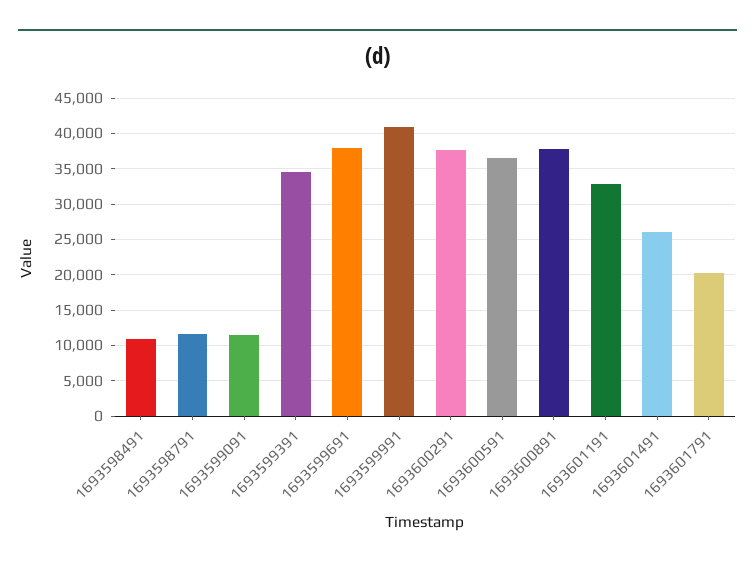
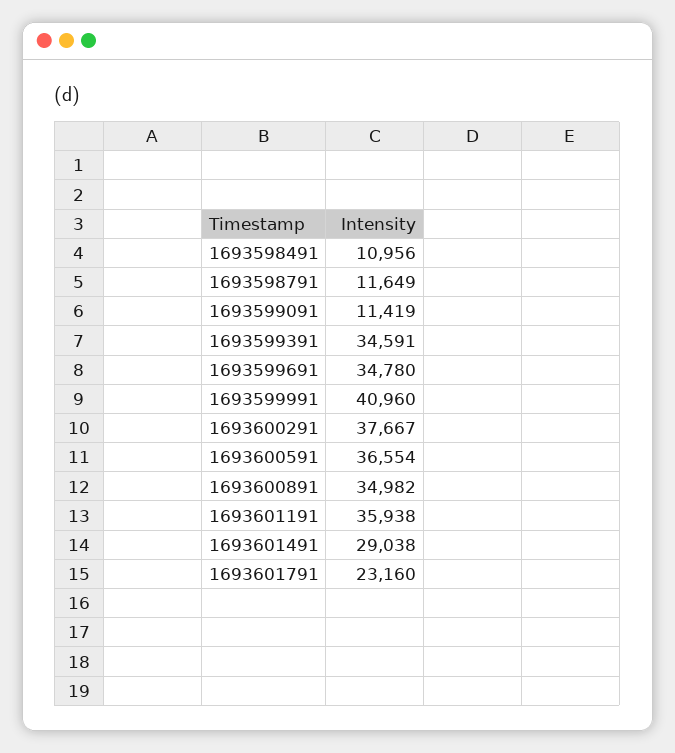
1693599691: 38000 -> 34780
1693600891: 38000 -> 34982
1693601191: 33000 -> 35938
1693601491: 26000 -> 29038
1693601791: 20000 -> 23160

